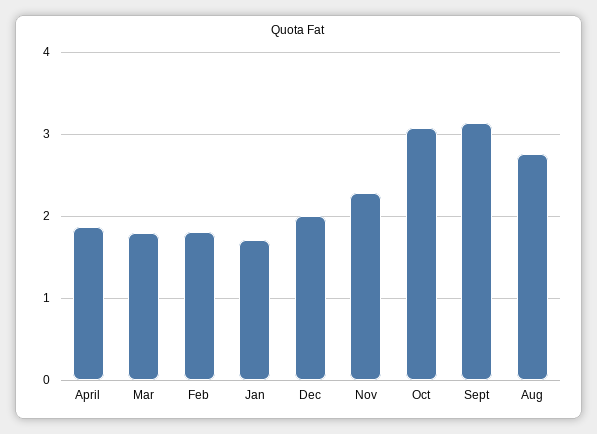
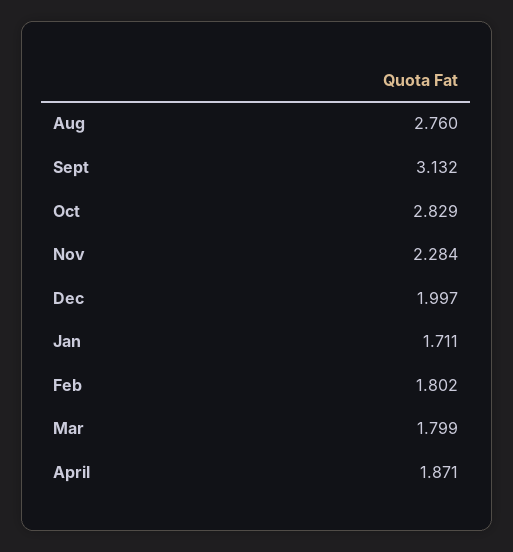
Oct: 3.1 -> 2.829

